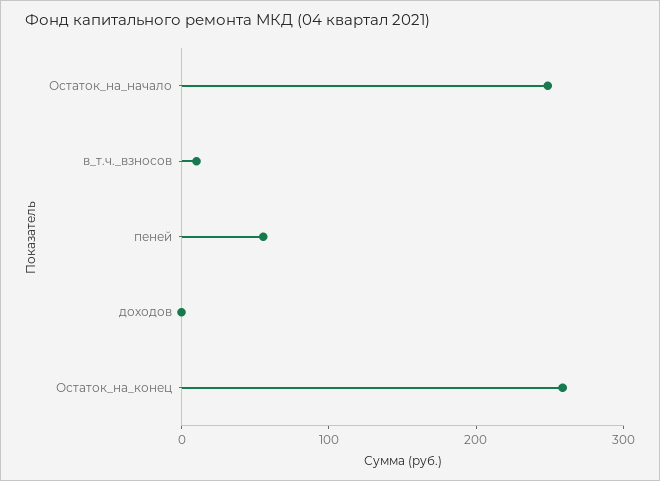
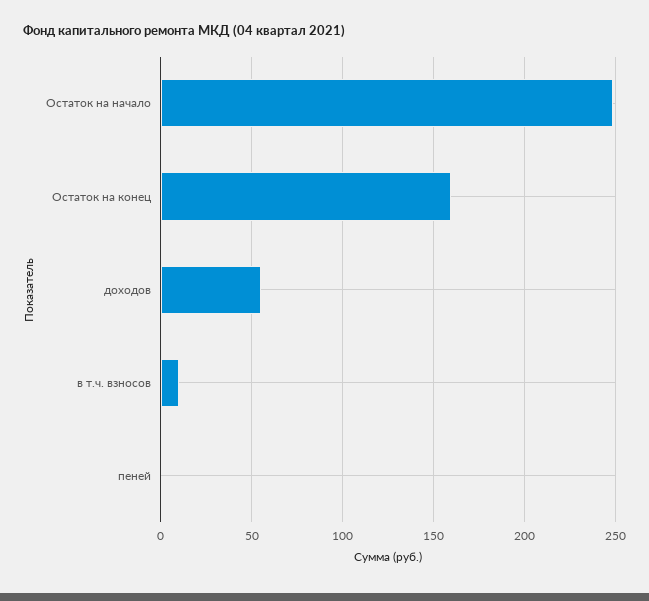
пеней: 60 -> 0
доходов: 0 -> 55
Остаток_на_конец: 260 -> 160

